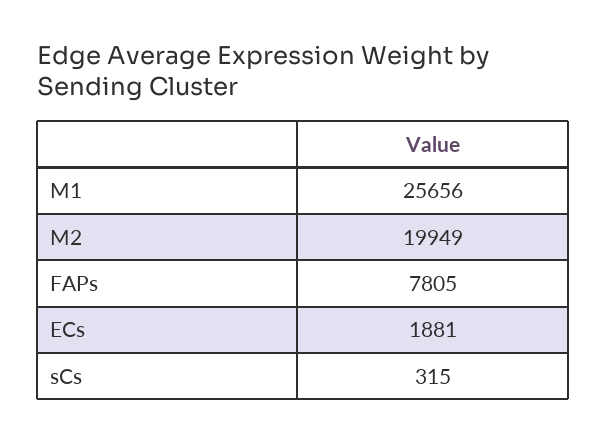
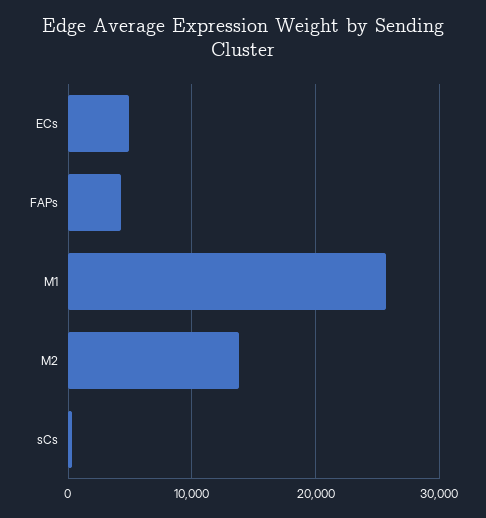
M2: 19949 -> 14000
FAPs: 7805 -> 4000
ECs: 1881 -> 5000

